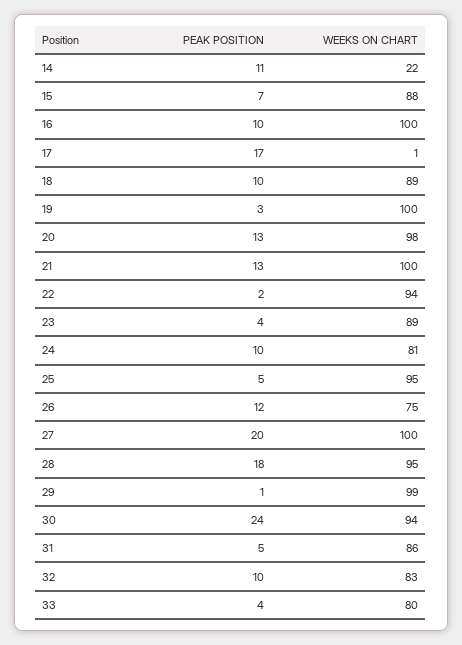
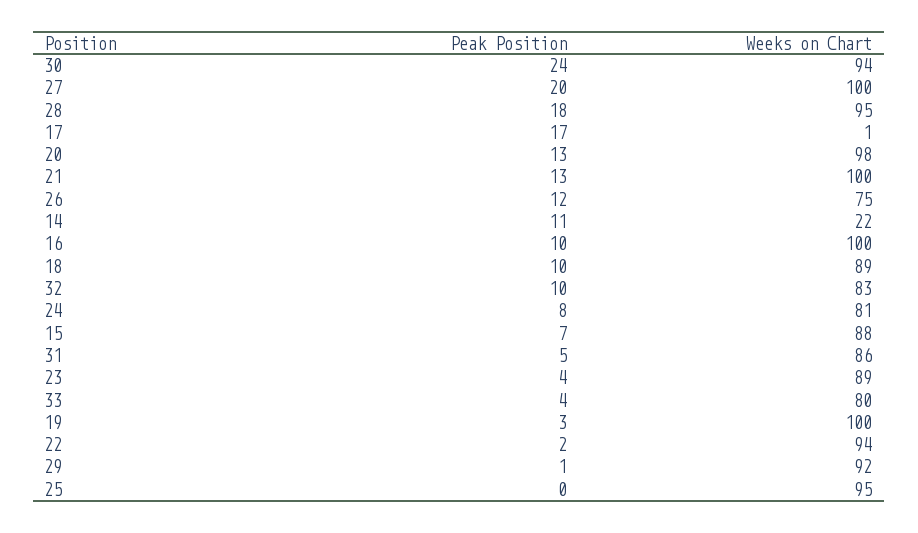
PEAK POSITION, 24: 10 -> 8
PEAK POSITION, 25: 5 -> 0
WEEKS ON CHART, 29: 99 -> 92

